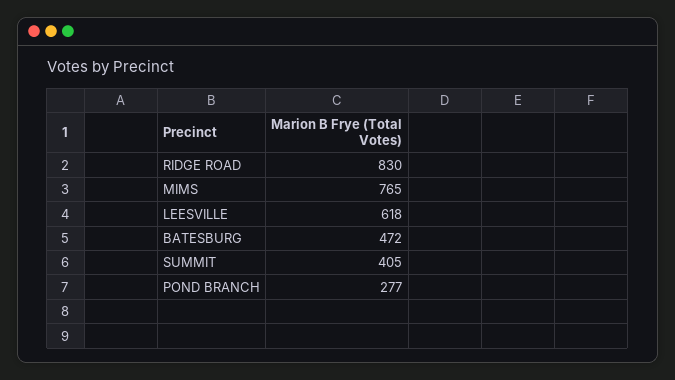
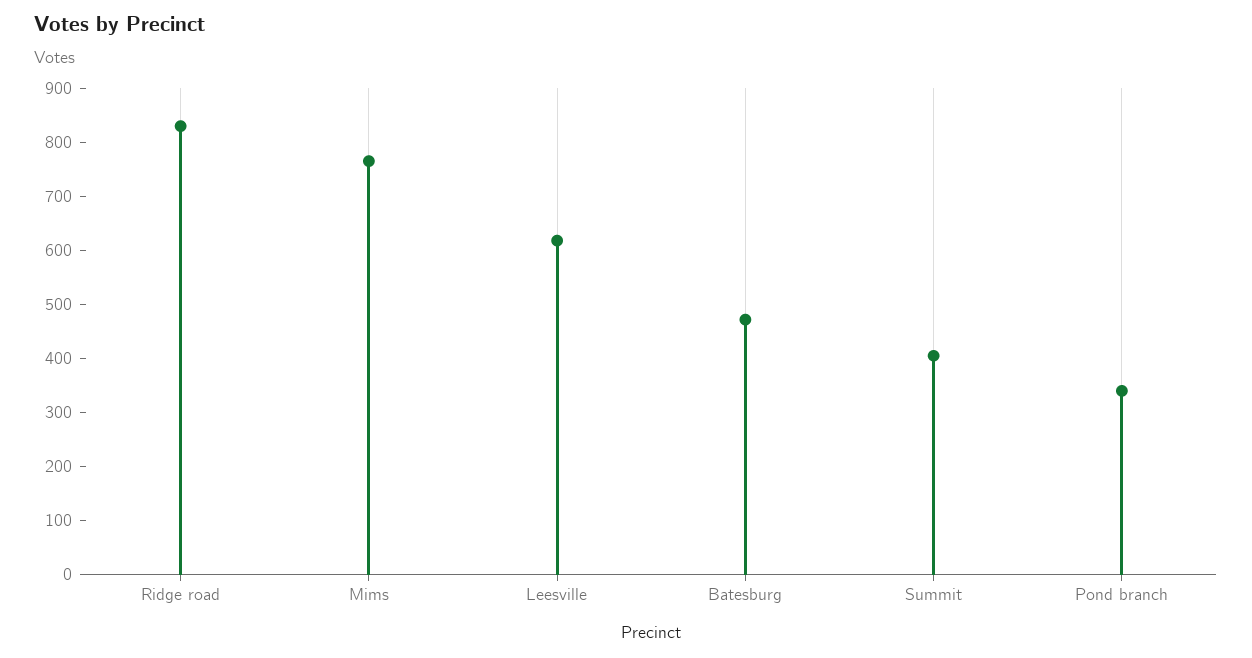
POND BRANCH: 277 -> 340

